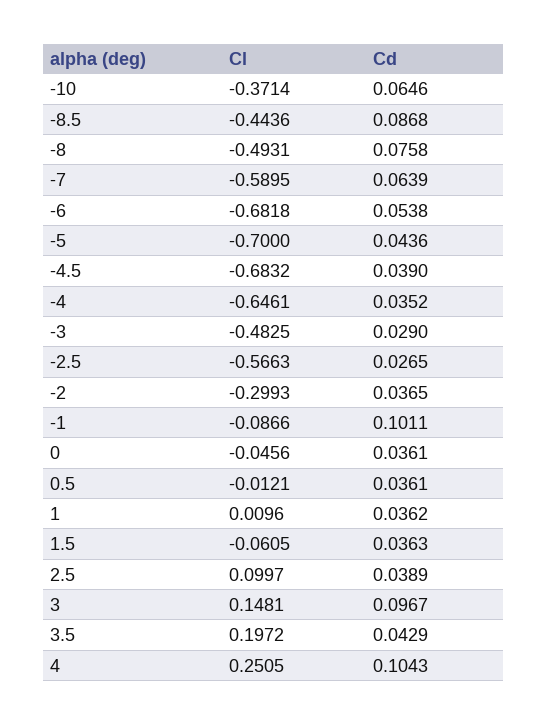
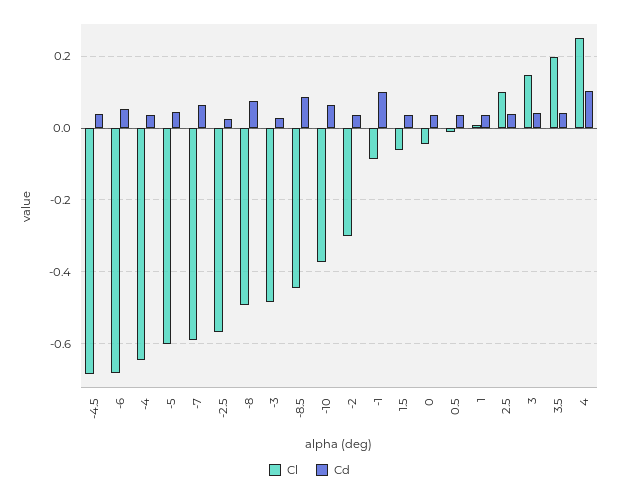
Cl, -5: -0.7 -> -0.6
Cd, 3: 0.0967 -> 0.04

